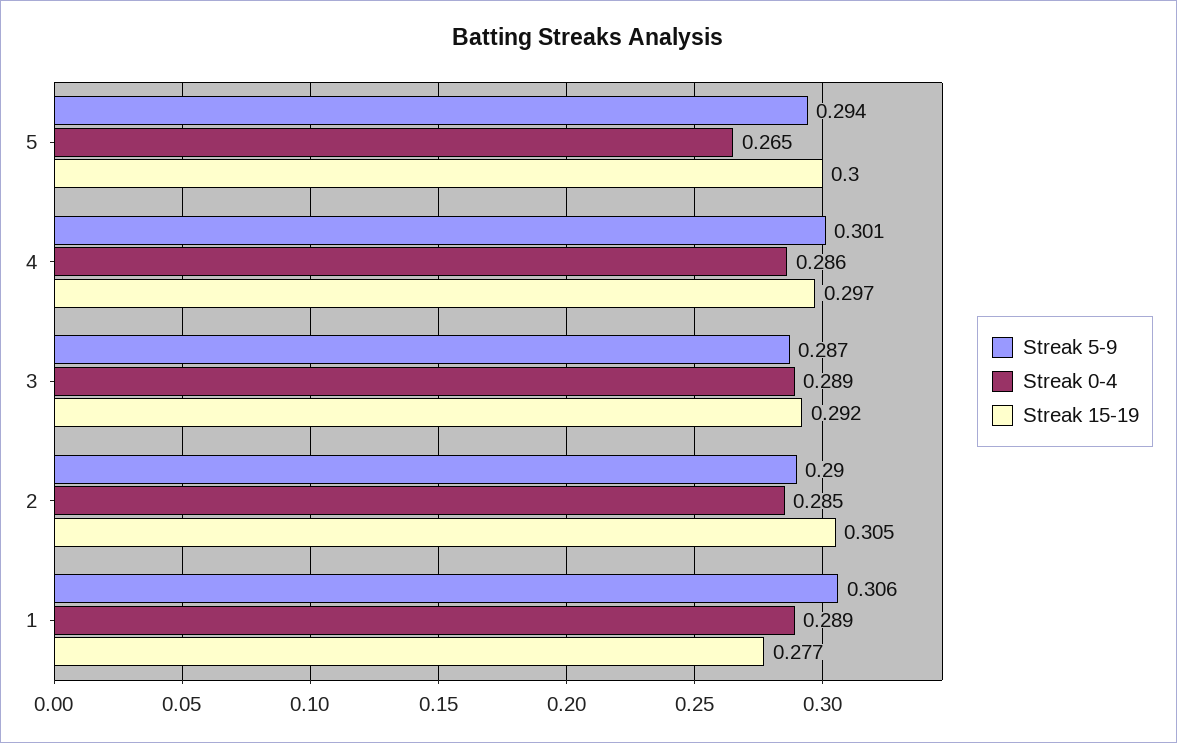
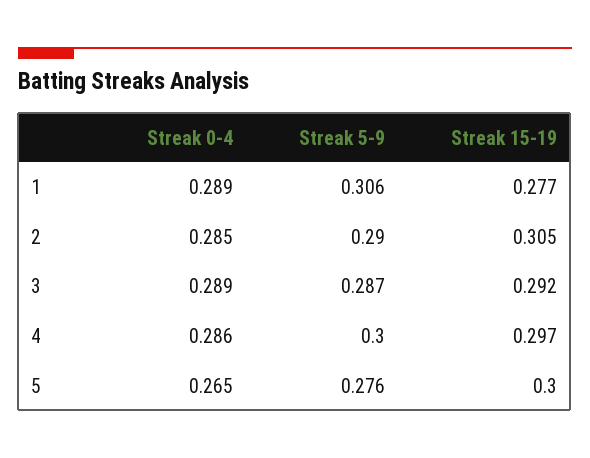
Streak 5-9, 5: 0.294 -> 0.276
Streak 5-9, 4: 0.301 -> 0.3

